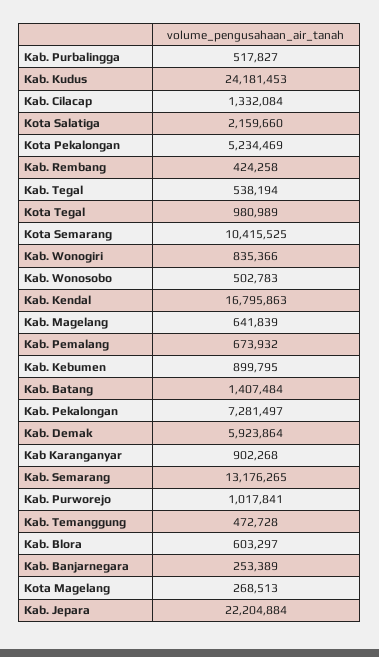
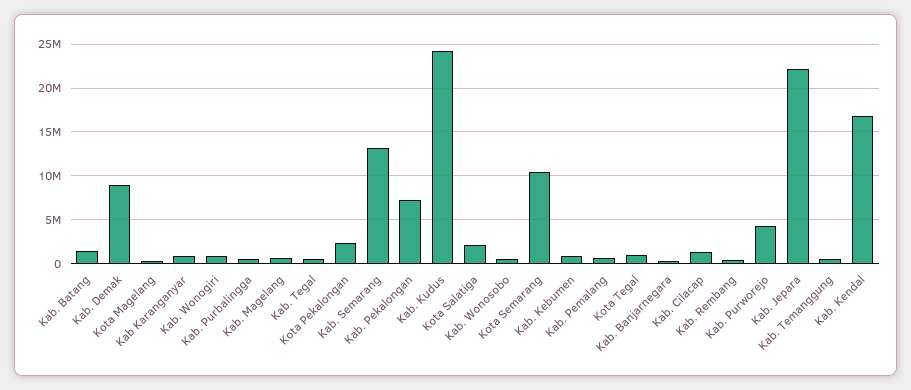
Kota Pekalongan: 5234469 -> 2000000
Kab. Demak: 5923864 -> 9000000
Kab. Purworejo: 1017841 -> 4000000
Kab. Blora: 603297 -> none

